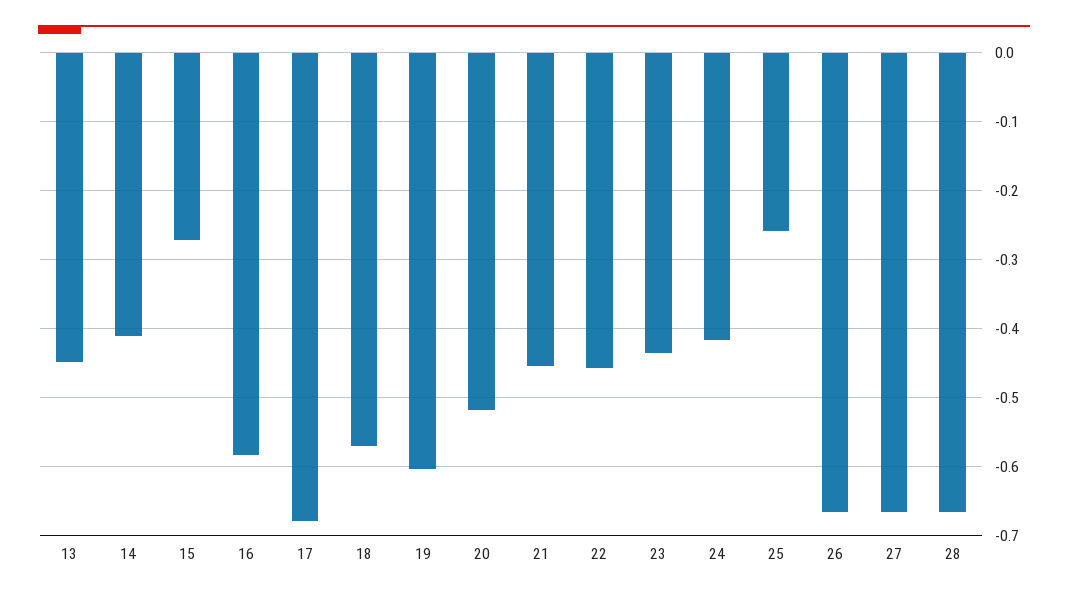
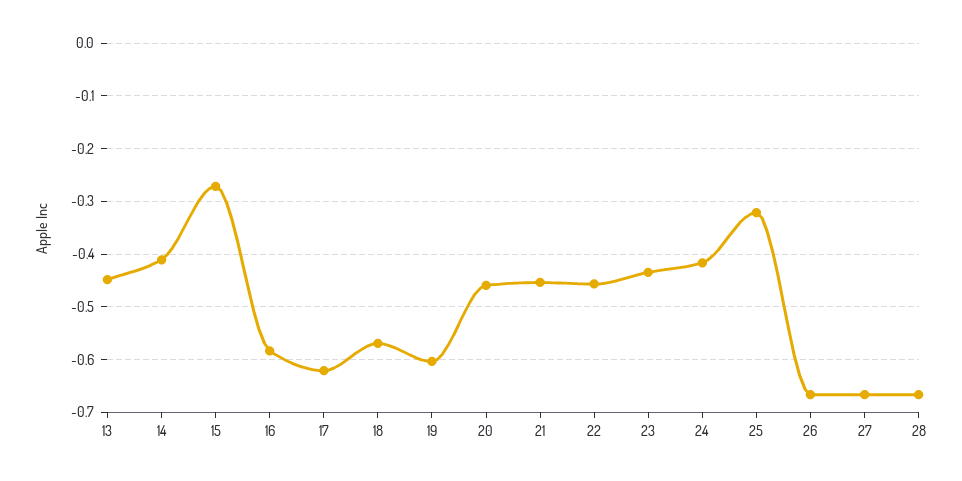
17: -0.68 -> -0.62
20: -0.52 -> -0.46
25: -0.26 -> -0.32

